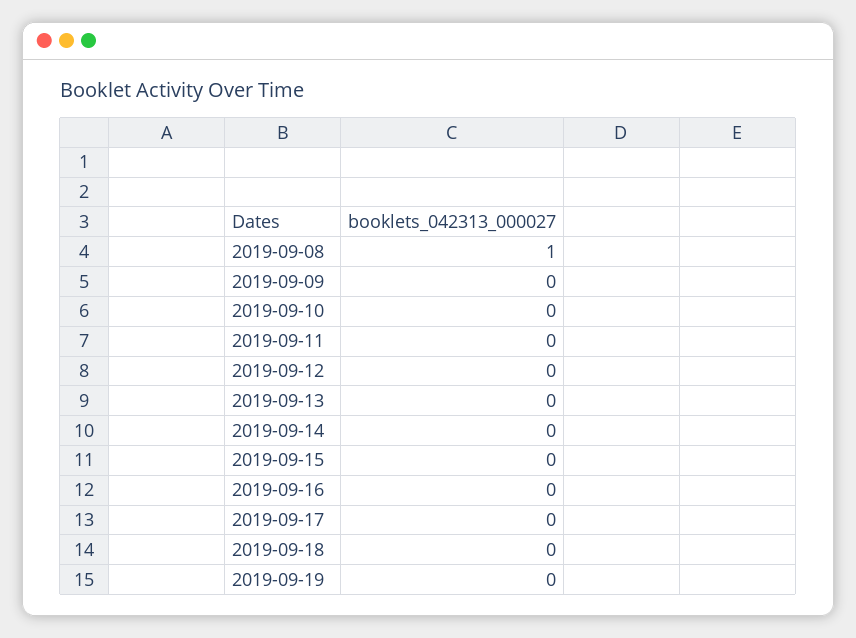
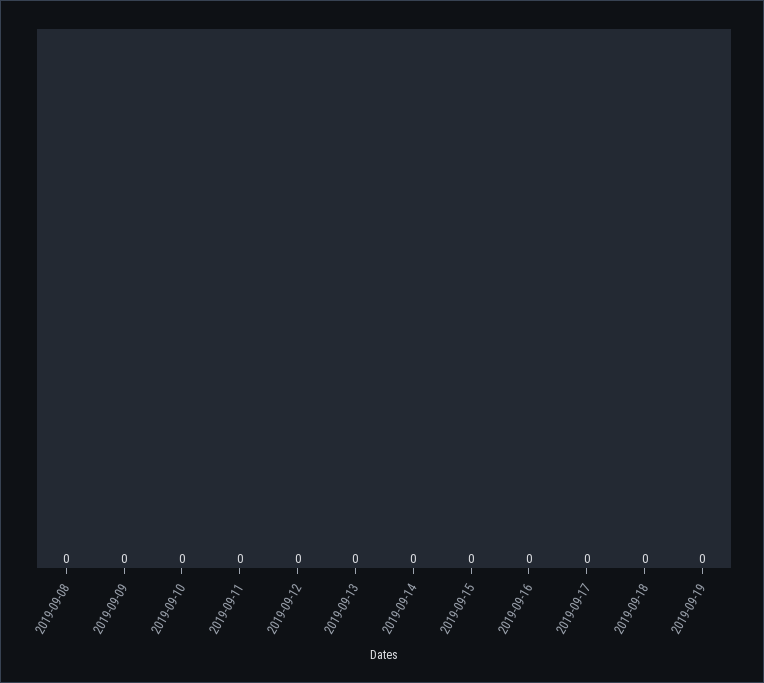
2019-09-08: 1 -> 0

